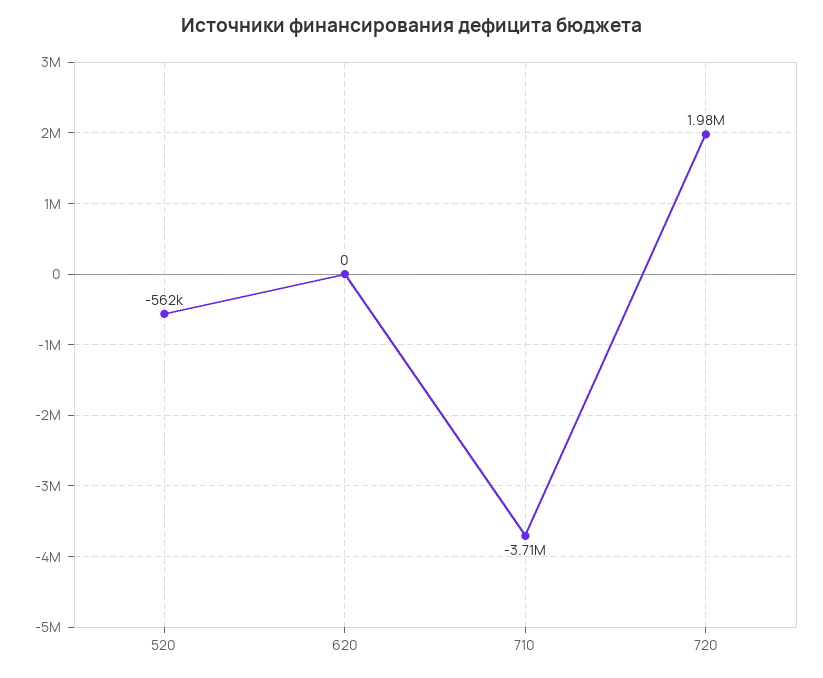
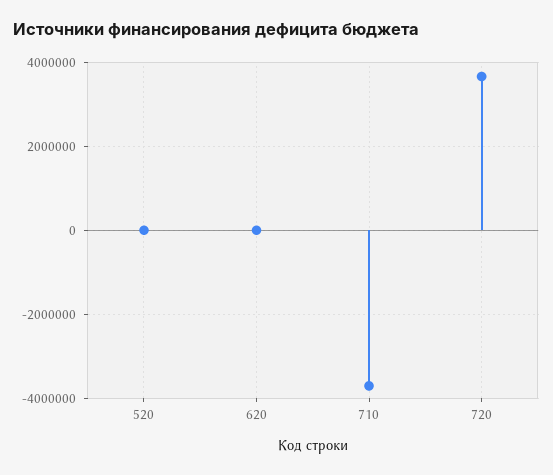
520: -562000 -> 0
720: 1980000 -> 3600000

